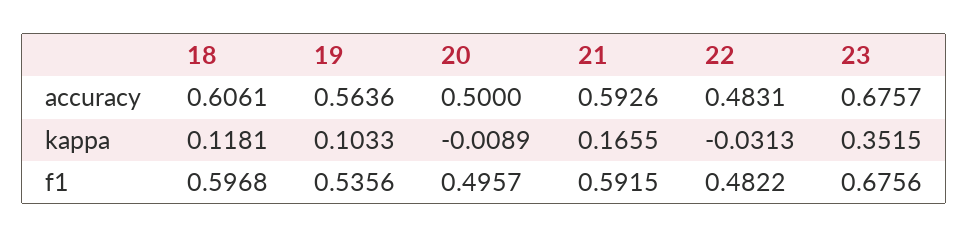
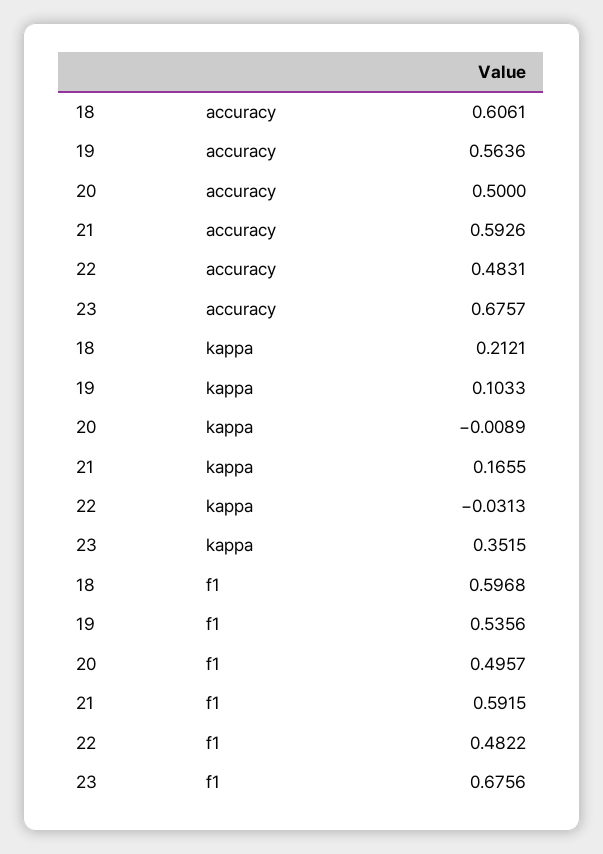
18, kappa: 0.1181 -> 0.2121

